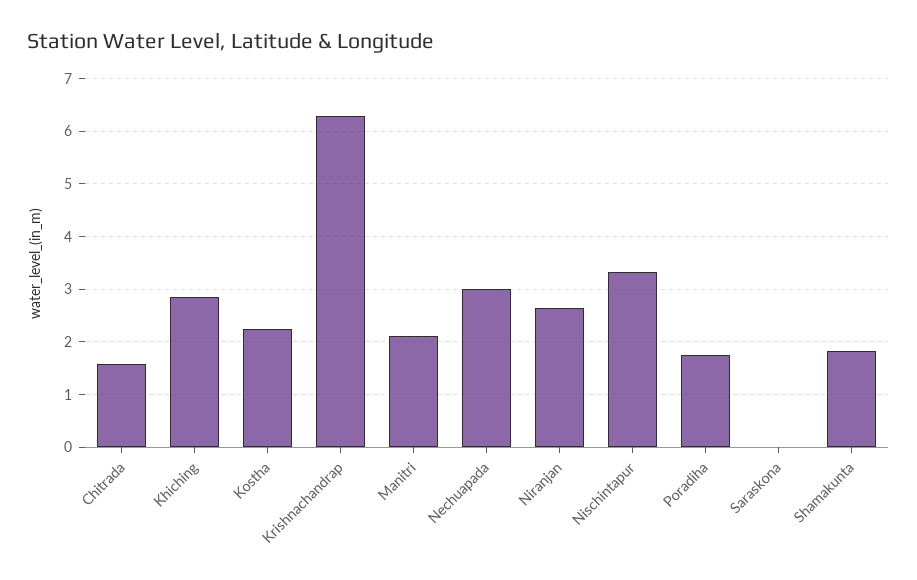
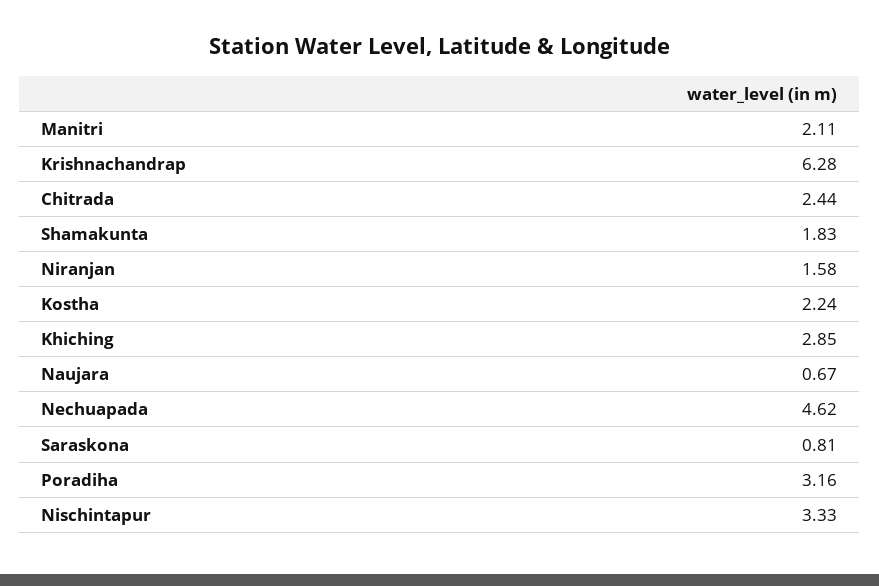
Chitrada: 1.6 -> 2.44
Nechuapada: 3 -> 4.62
Niranjan: 2.6 -> 1.58
Poradiha: 1.8 -> 3.16
Saraskona: 0 -> 0.81
Naujara: none -> 0.67

